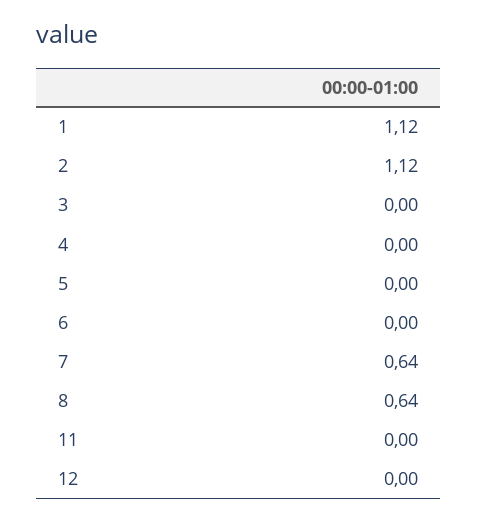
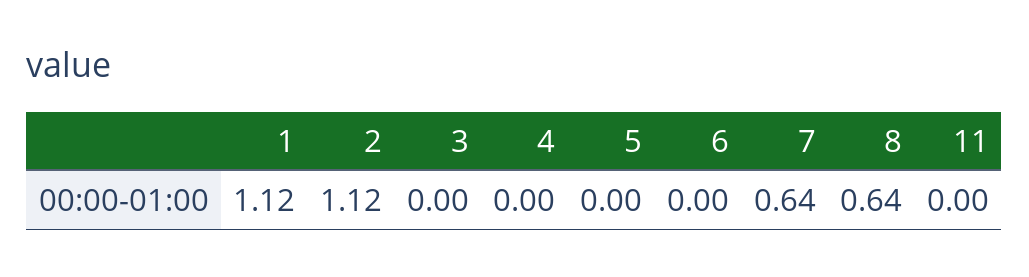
12: 0 -> none

